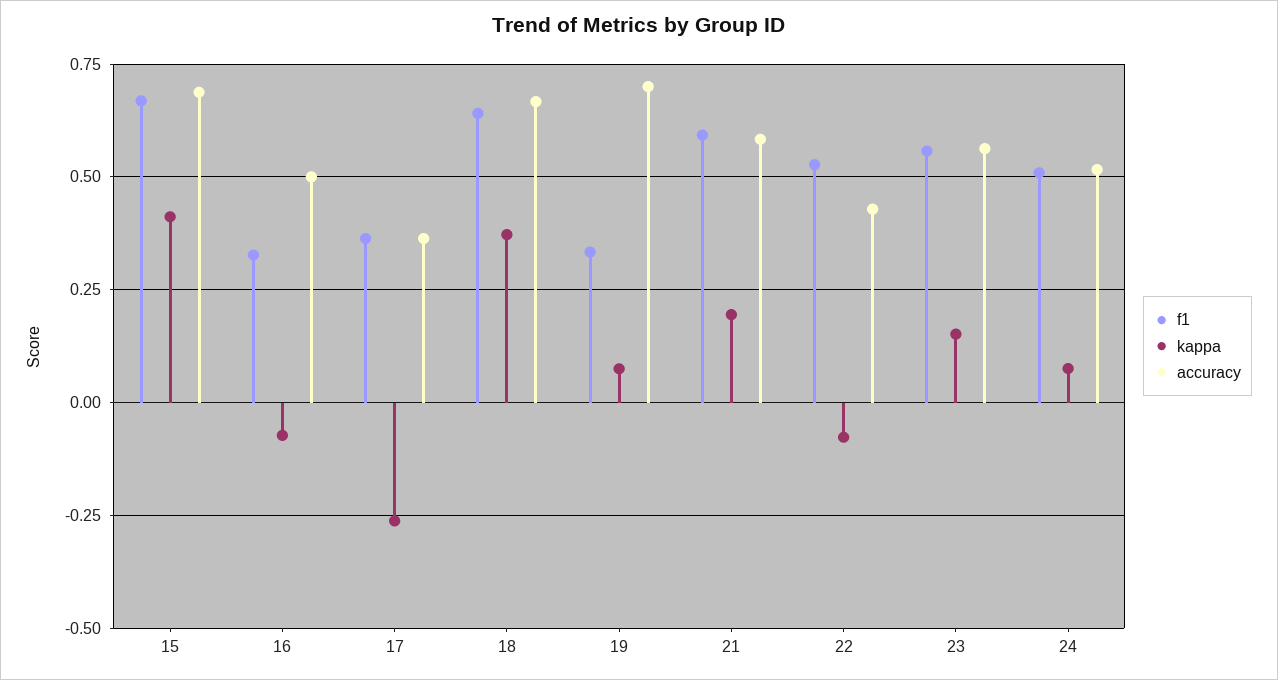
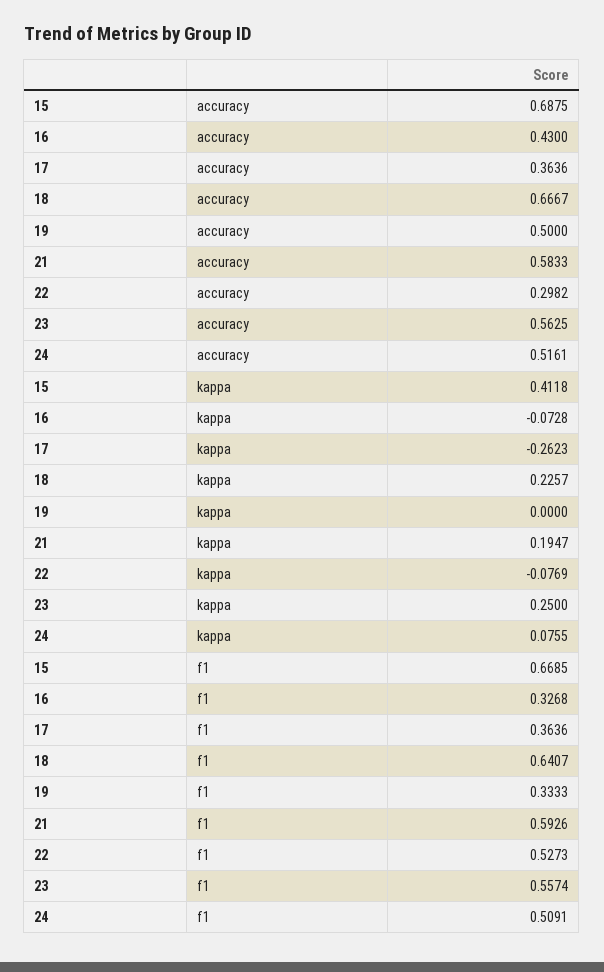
accuracy, 16: 0.5 -> 0.43
kappa, 18: 0.375 -> 0.2257
kappa, 19: 0.075 -> 0
accuracy, 19: 0.7 -> 0.5
accuracy, 22: 0.425 -> 0.2982
kappa, 23: 0.15 -> 0.25

